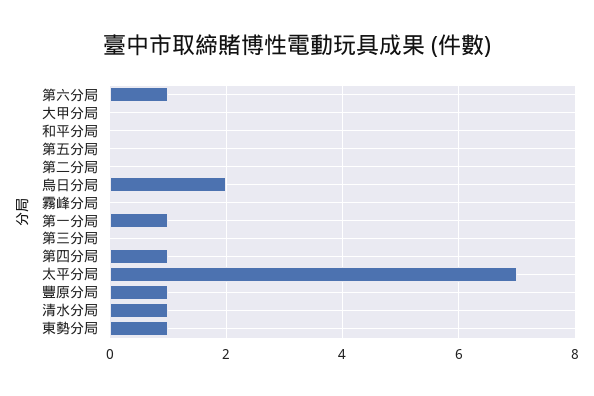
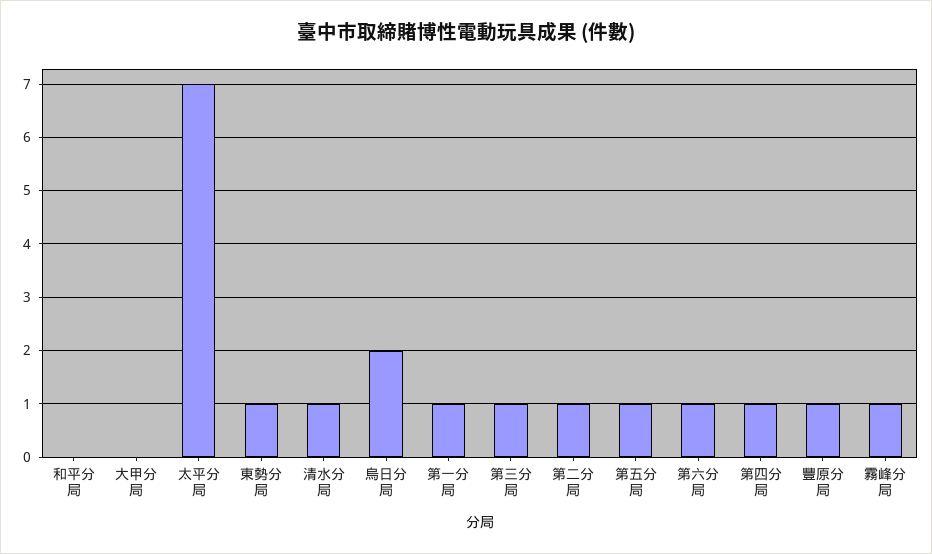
第五分局: 0 -> 1
第二分局: 0 -> 1
霧峰分局: 0 -> 1
第三分局: 0 -> 1

